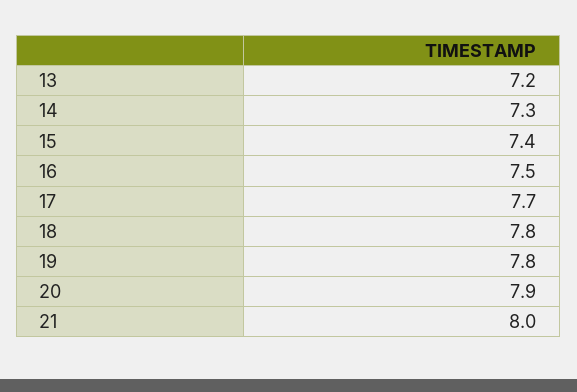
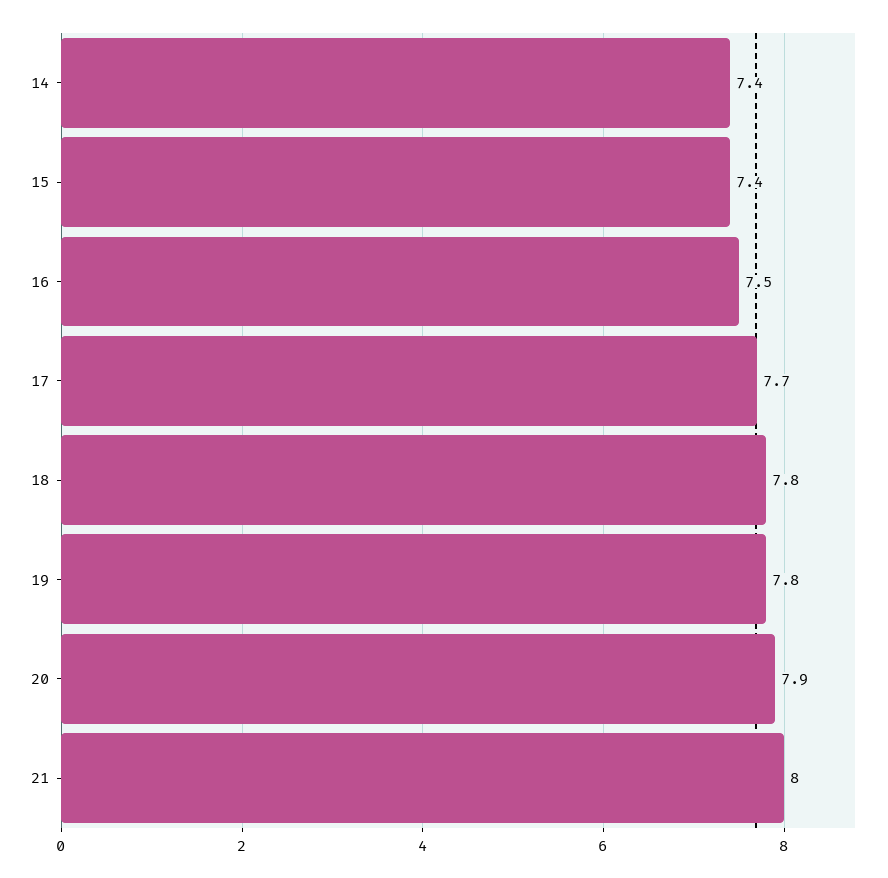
13: 7.2 -> none
14: 7.3 -> 7.4

